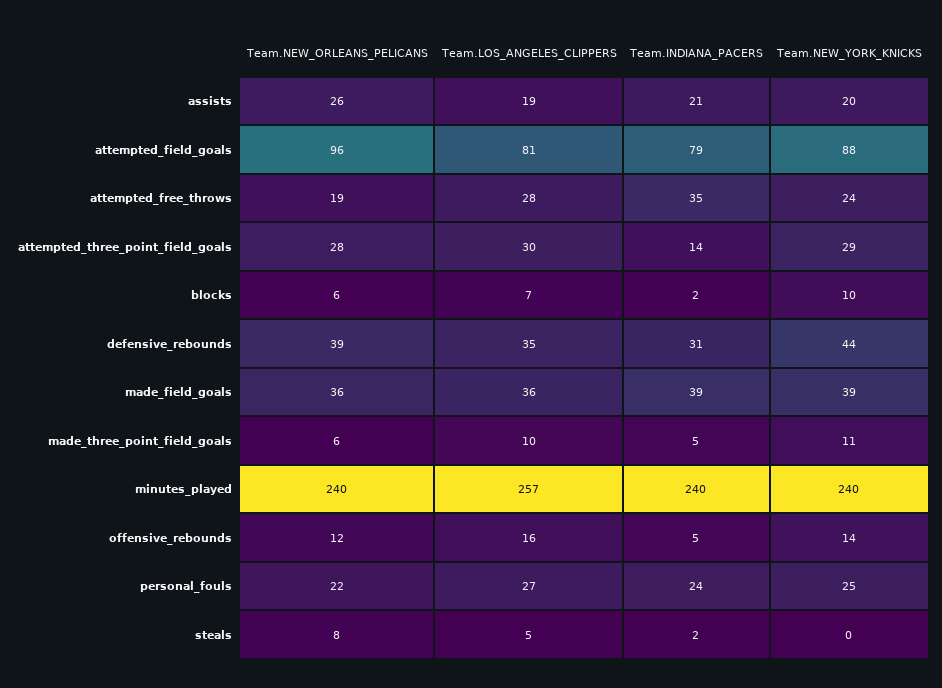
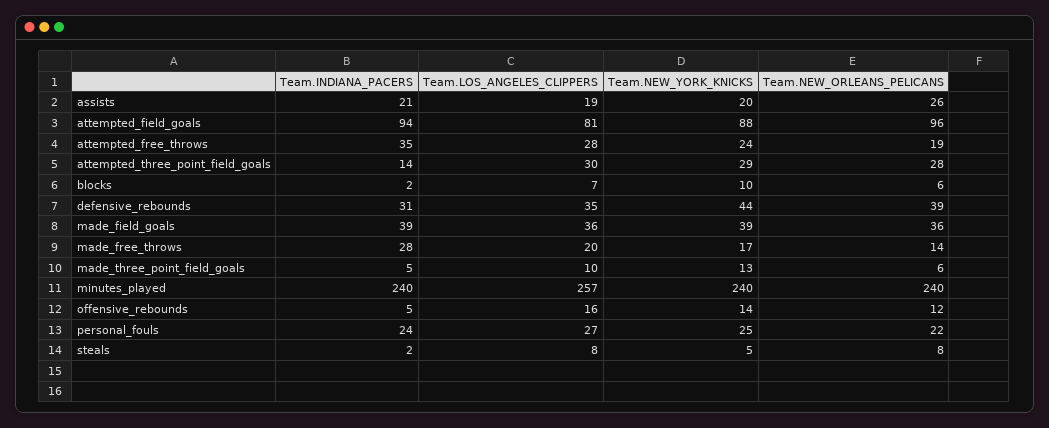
Team.INDIANA_PACERS, attempted_field_goals: 79 -> 94
Team.NEW_YORK_KNICKS, made_three_point_field_goals: 11 -> 13
Team.LOS_ANGELES_CLIPPERS, steals: 5 -> 8
Team.NEW_YORK_KNICKS, steals: 0 -> 5
Team.INDIANA_PACERS, made_free_throws: none -> 28
Team.LOS_ANGELES_CLIPPERS, made_free_throws: none -> 20
Team.NEW_YORK_KNICKS, made_free_throws: none -> 17
Team.NEW_ORLEANS_PELICANS, made_free_throws: none -> 14

